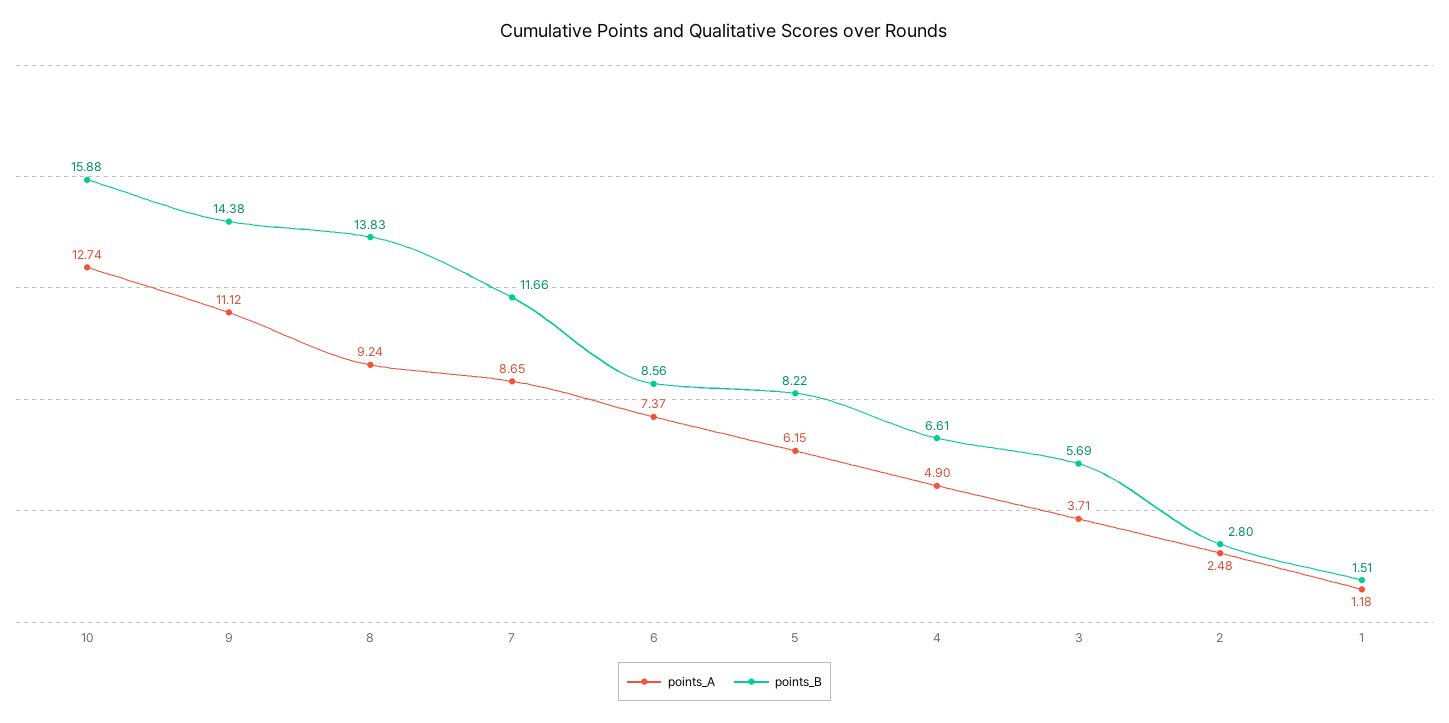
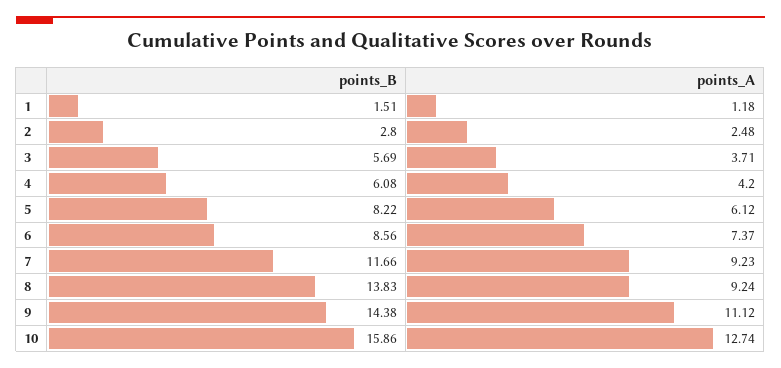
points_B, 10: 15.88 -> 15.86
points_A, 7: 8.65 -> 9.23
points_A, 5: 6.15 -> 6.12
points_A, 4: 4.9 -> 4.2
points_B, 4: 6.61 -> 6.08

